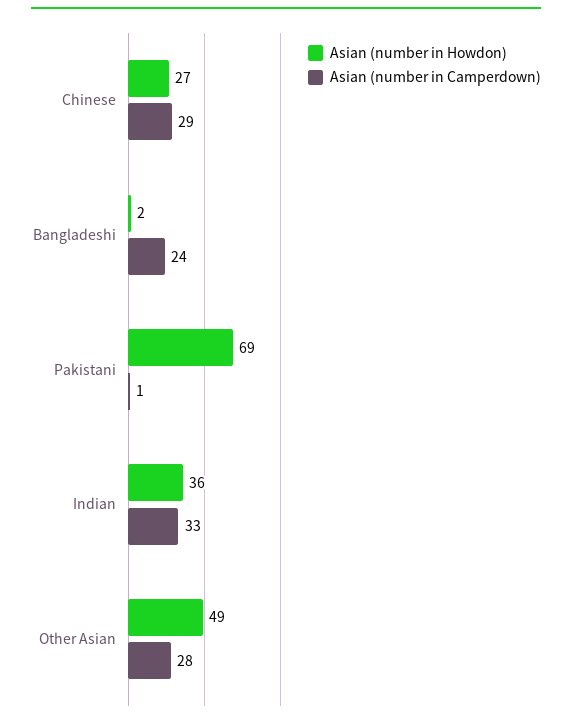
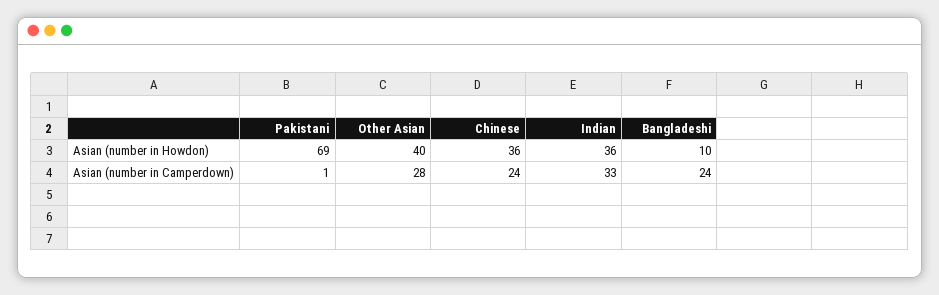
Asian (number in Howdon), Chinese: 27 -> 36
Asian (number in Camperdown), Chinese: 29 -> 24
Asian (number in Howdon), Bangladeshi: 2 -> 10
Asian (number in Howdon), Other Asian: 49 -> 40

